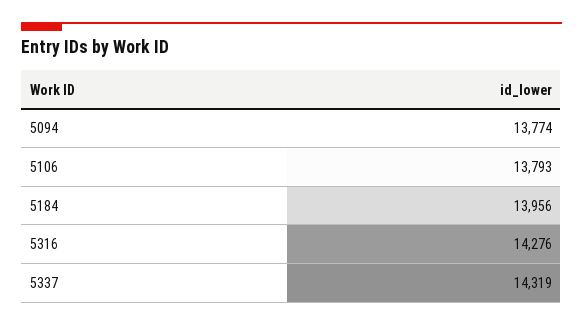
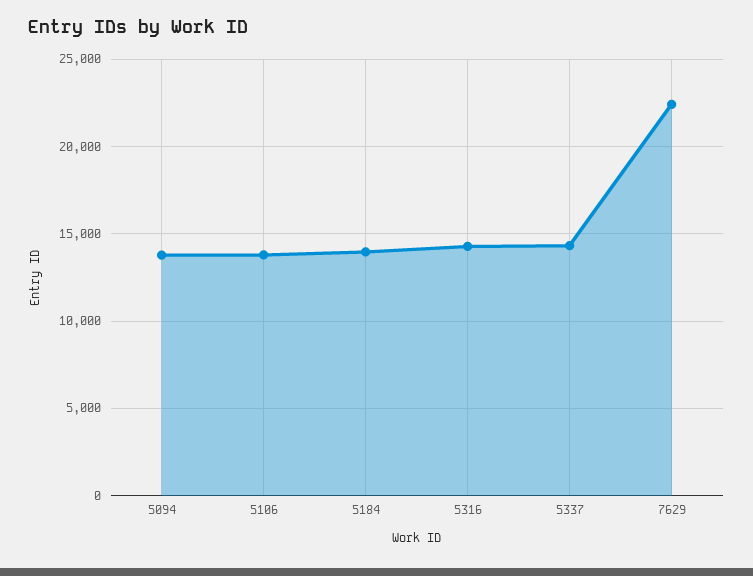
7629: none -> 22500

